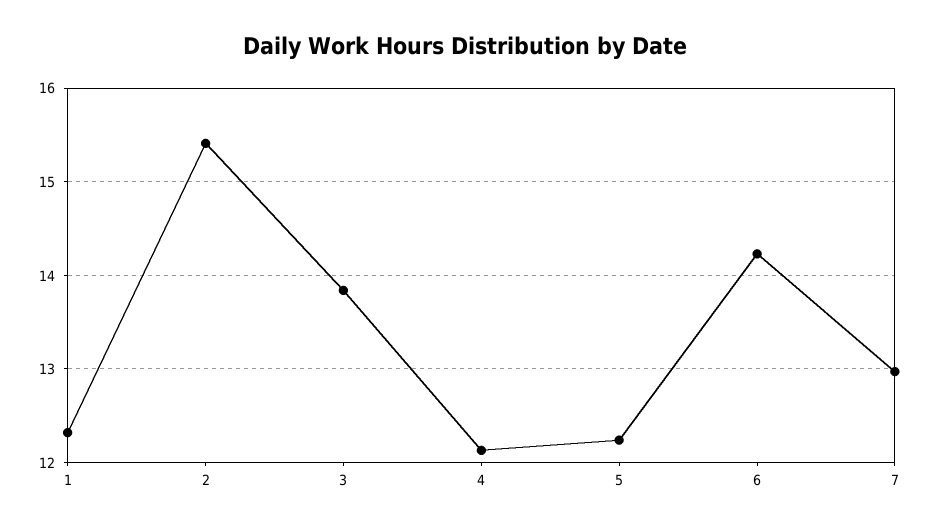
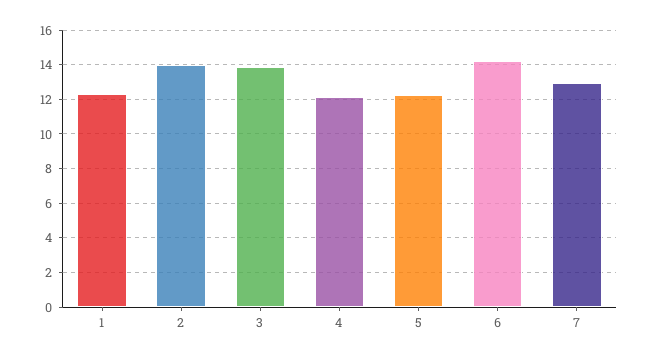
2: 15.4 -> 14

